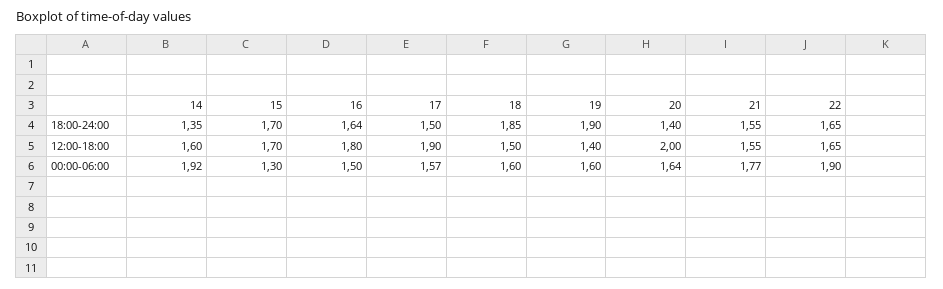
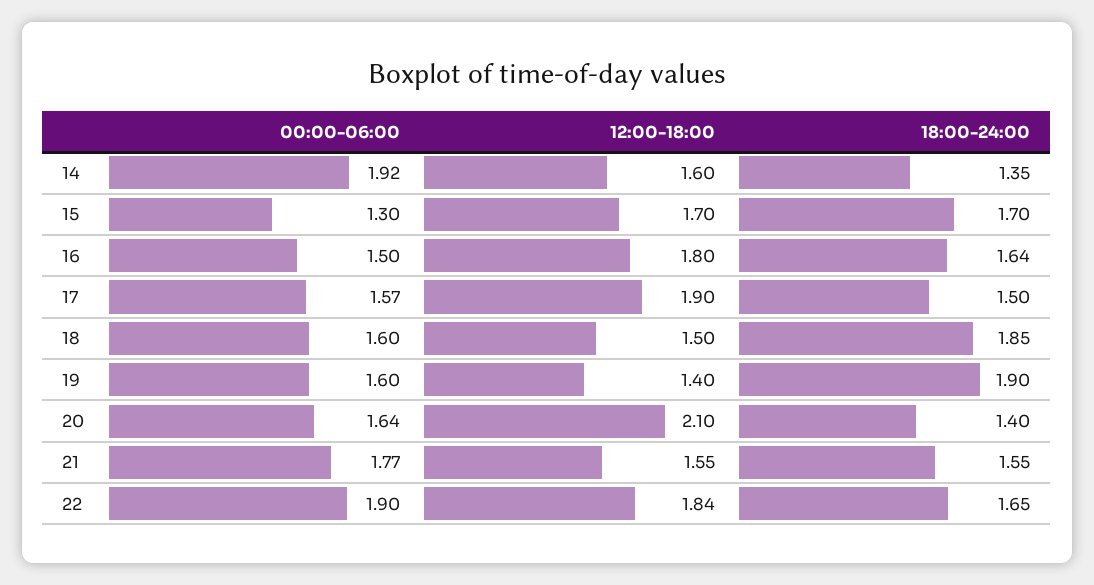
20, 12:00-18:00: 2 -> 2.1
22, 12:00-18:00: 1.65 -> 1.84

